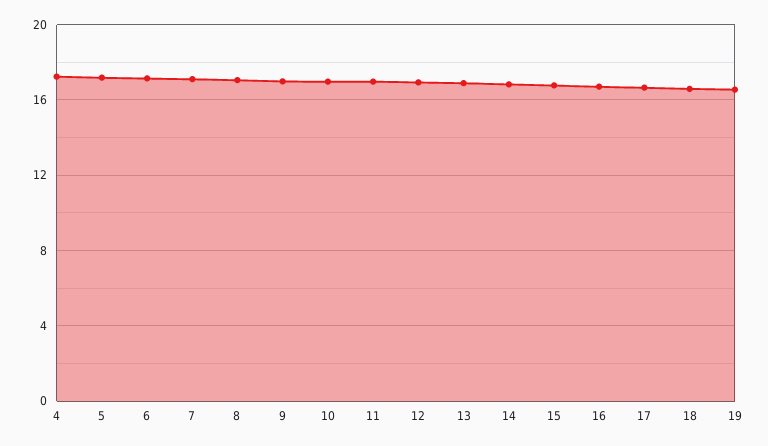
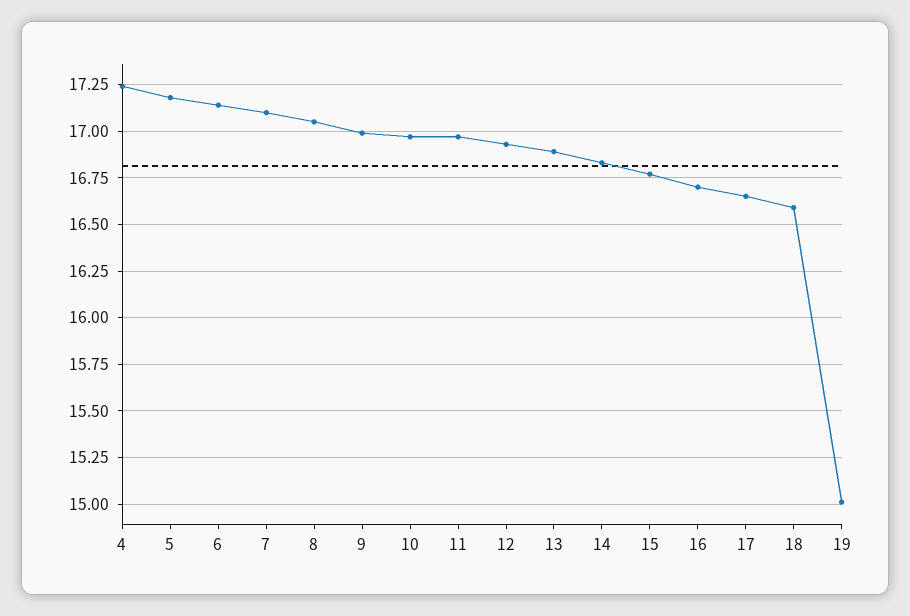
19: 16.5 -> 15

